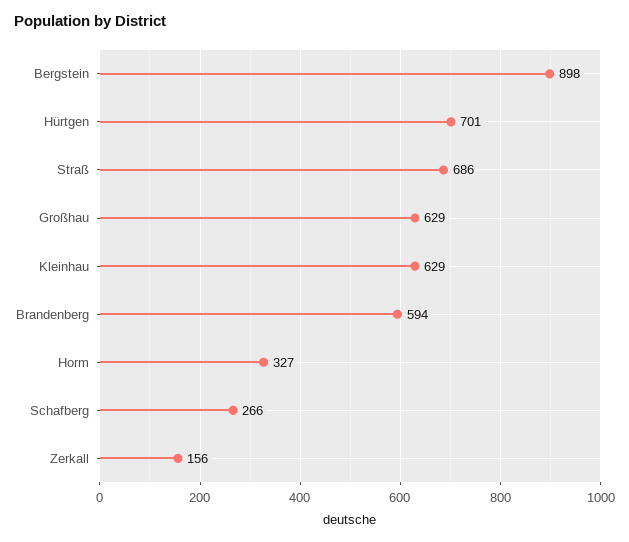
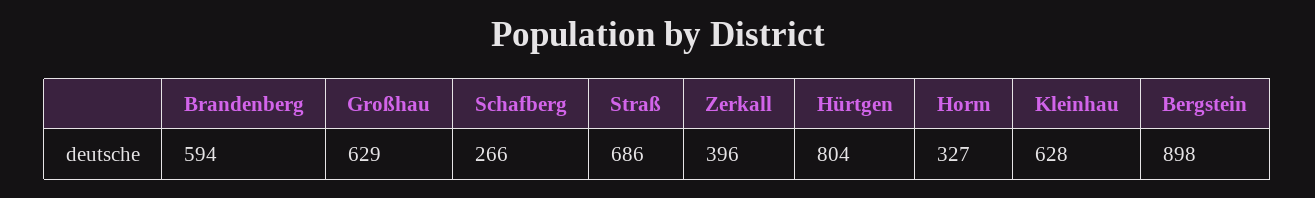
Hürtgen: 701 -> 804
Kleinhau: 629 -> 628
Zerkall: 156 -> 396

